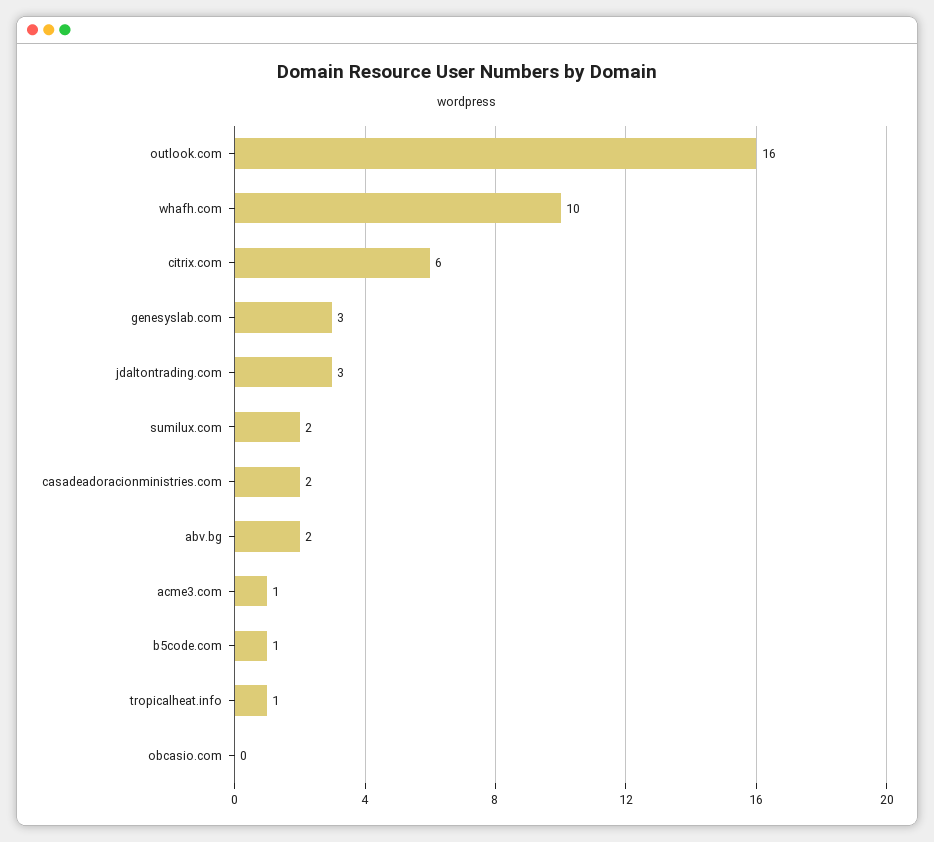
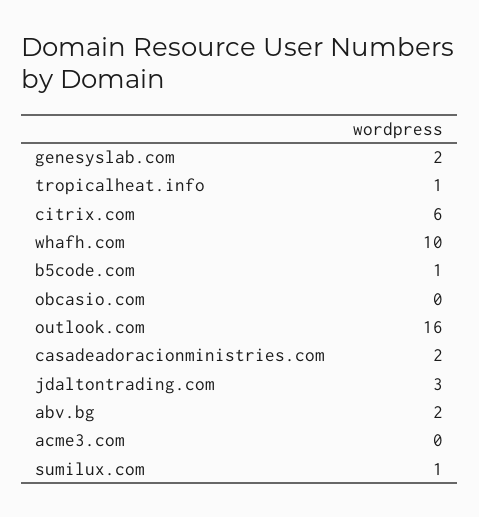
genesyslab.com: 3 -> 2
sumilux.com: 2 -> 1
acme3.com: 1 -> 0

